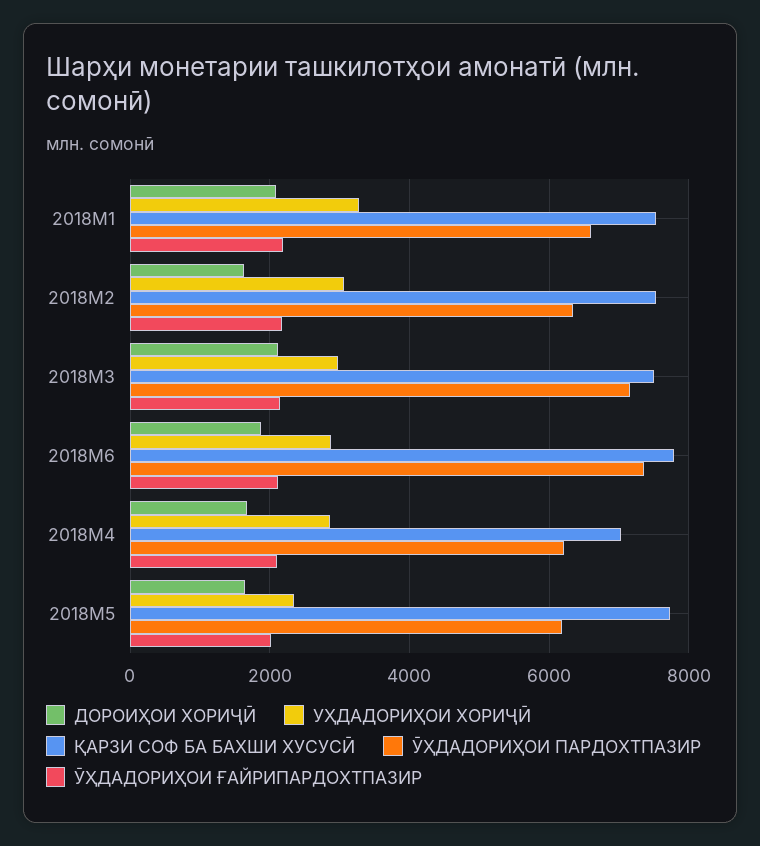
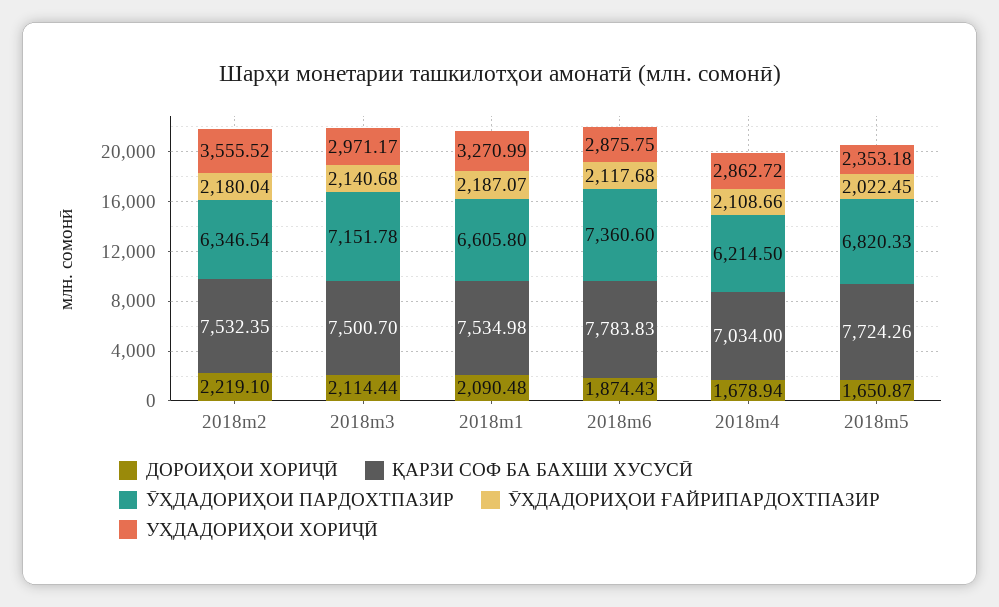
ДОРОИҲОИ ХОРИҶӢ, 2018M2: 1600 -> 2219.1
УҲДАДОРИҲОИ ХОРИҶӢ, 2018M2: 3000 -> 3555.52
ӮҲДАДОРИҲОИ ПАРДОХТПАЗИР, 2018M5: 6200 -> 6820.33

